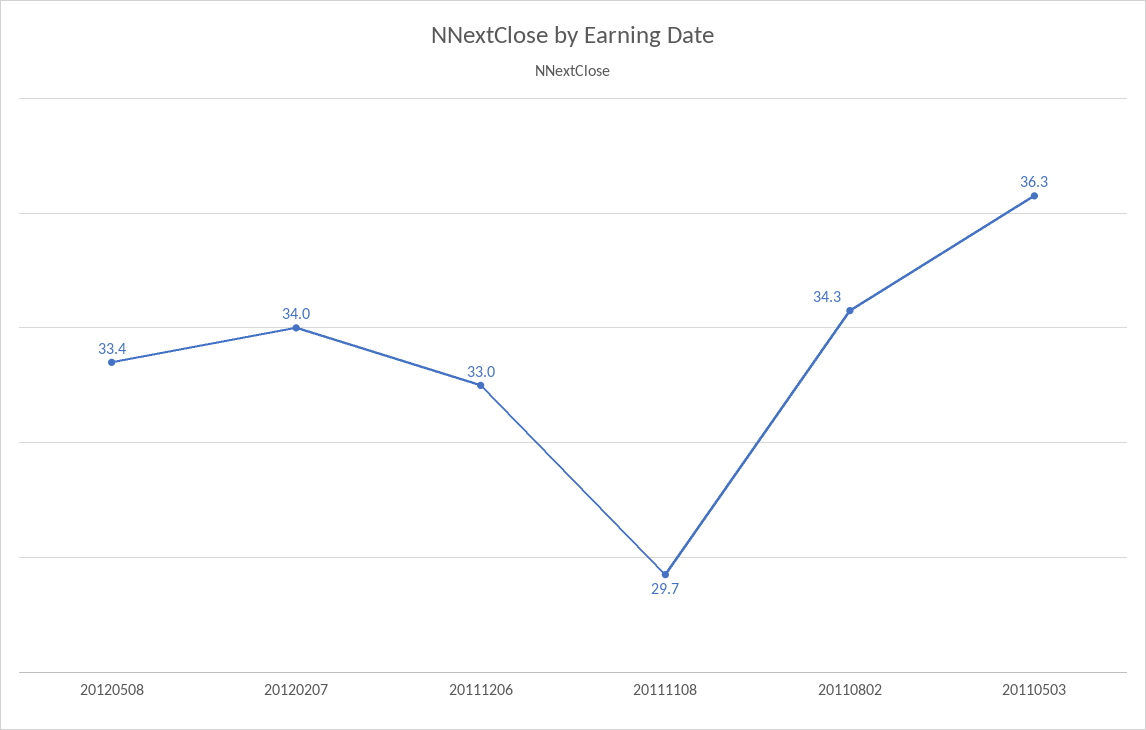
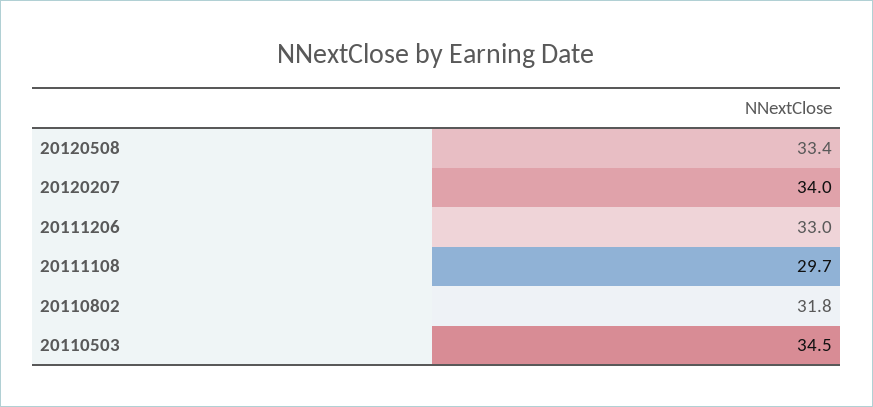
20110802: 34.3 -> 31.8
20110503: 36.3 -> 34.5

